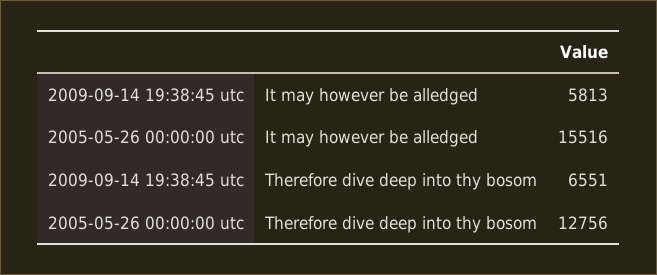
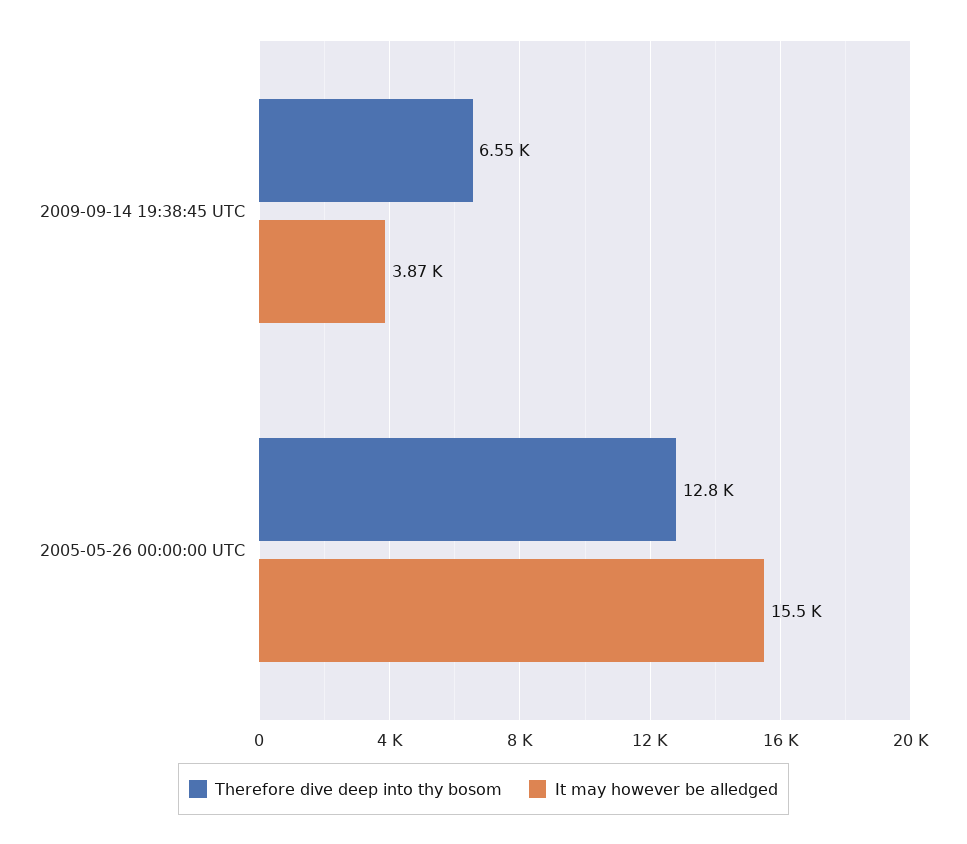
It may however be alledged, 2009-09-14 19:38:45 utc: 5813 -> 3870

